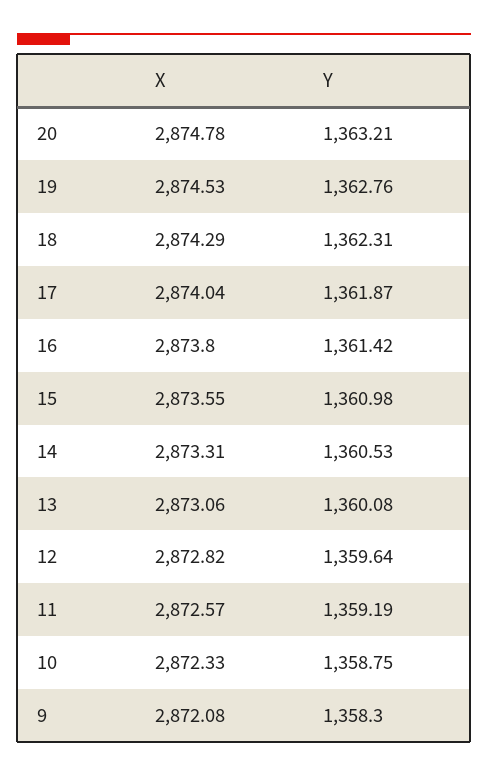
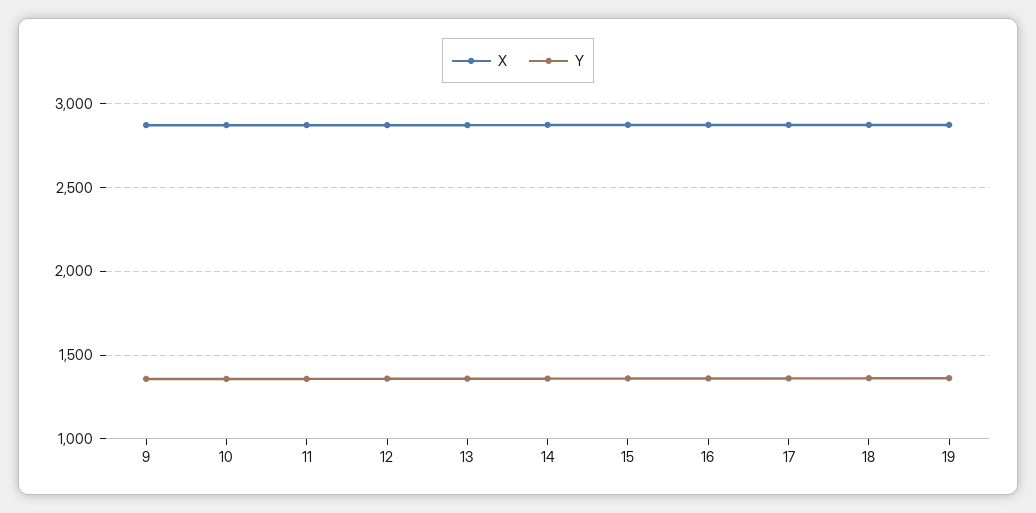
X, 20: 2874.78 -> none
Y, 20: 1363.21 -> none

